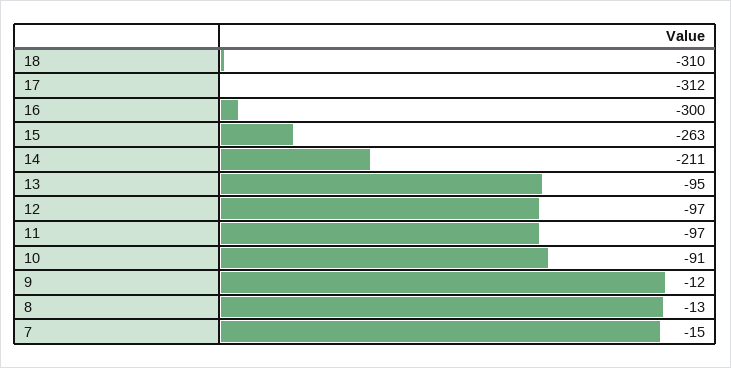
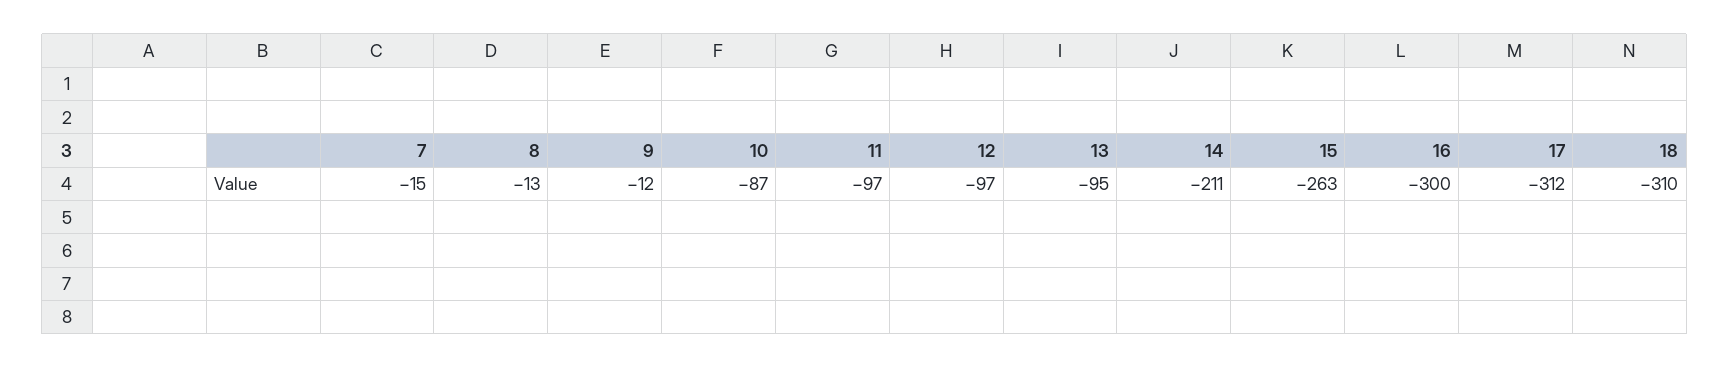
10: -91 -> -87

